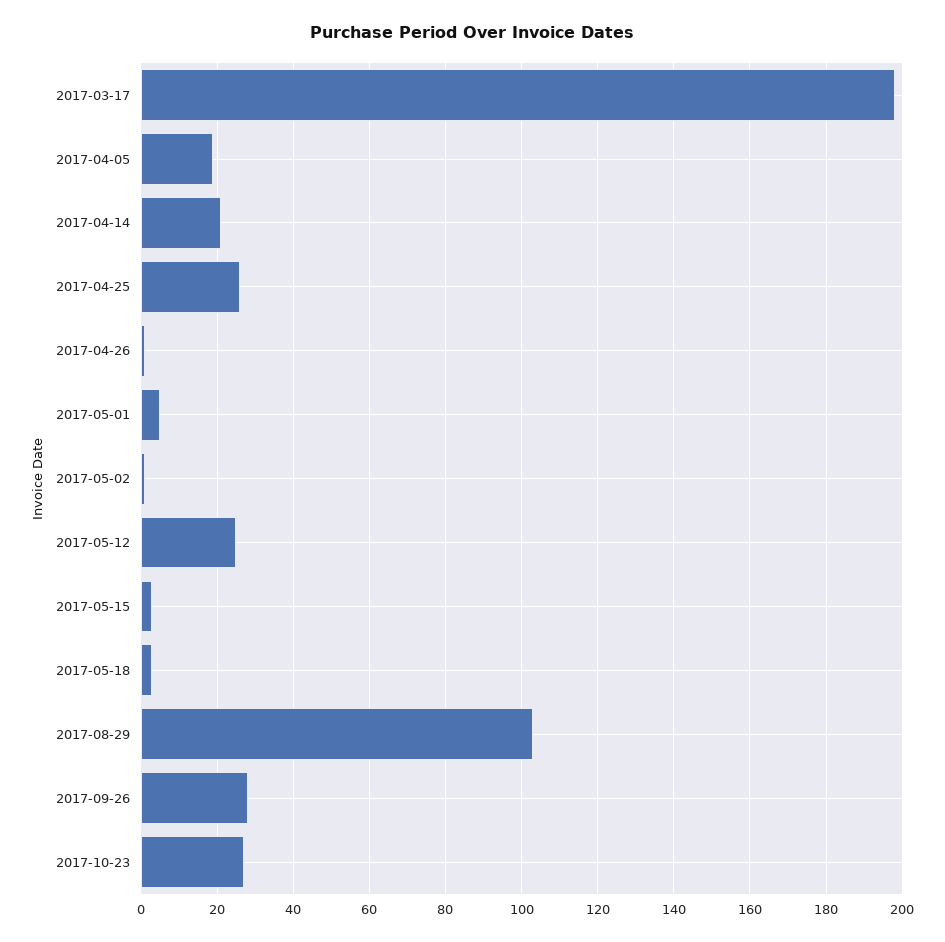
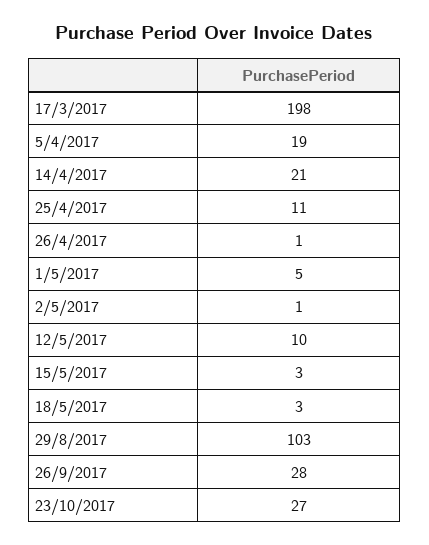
2017-04-25: 25 -> 11
2017-05-12: 25 -> 10

